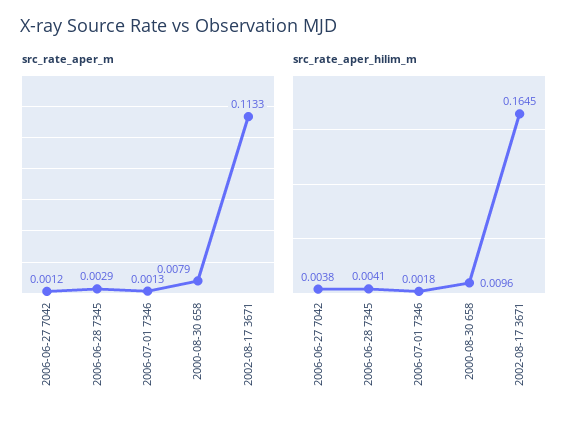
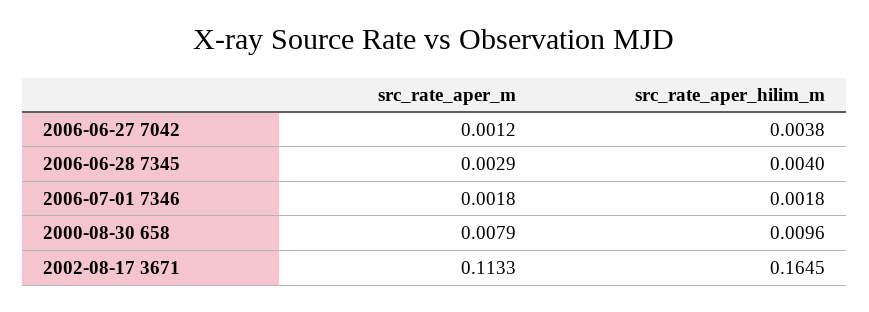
src_rate_aper_m, 2006-07-01 7346: 0.0013 -> 0.0018
src_rate_aper_hilim_m, 2006-06-28 7345: 0.0041 -> 0.004

